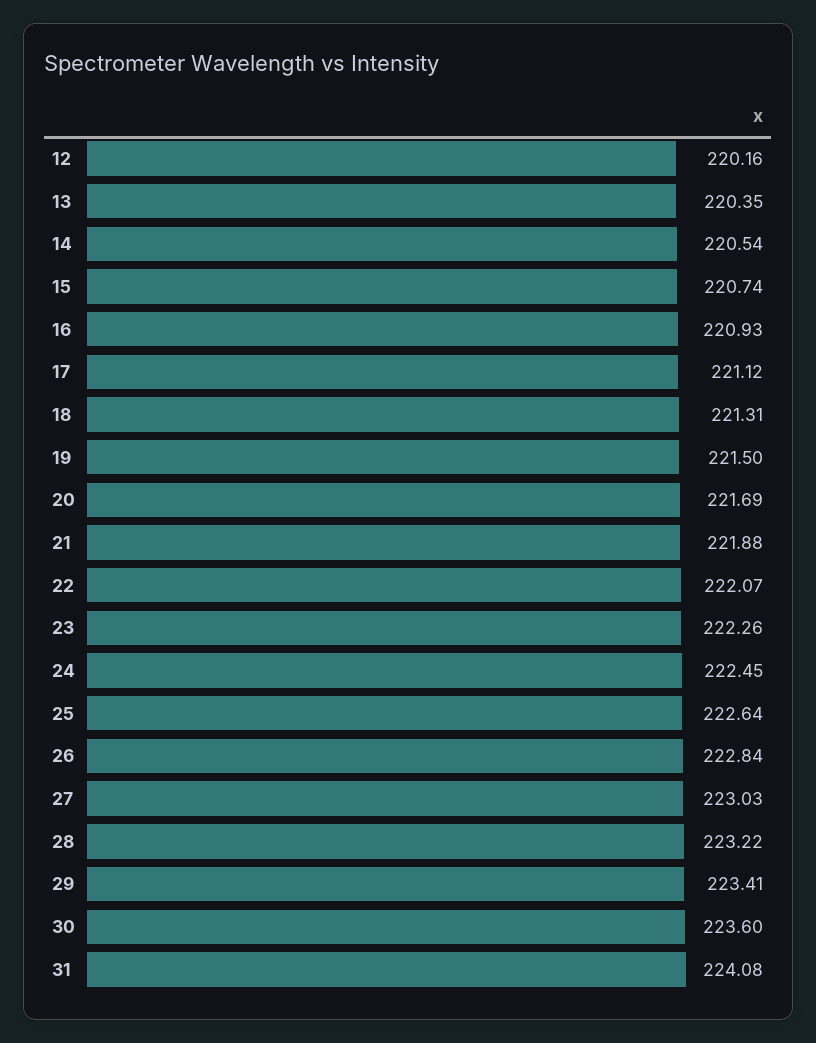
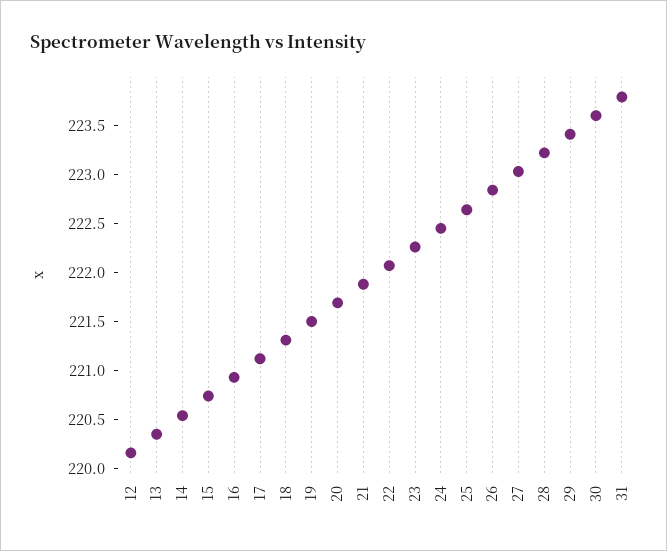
31: 224.08 -> 223.8

